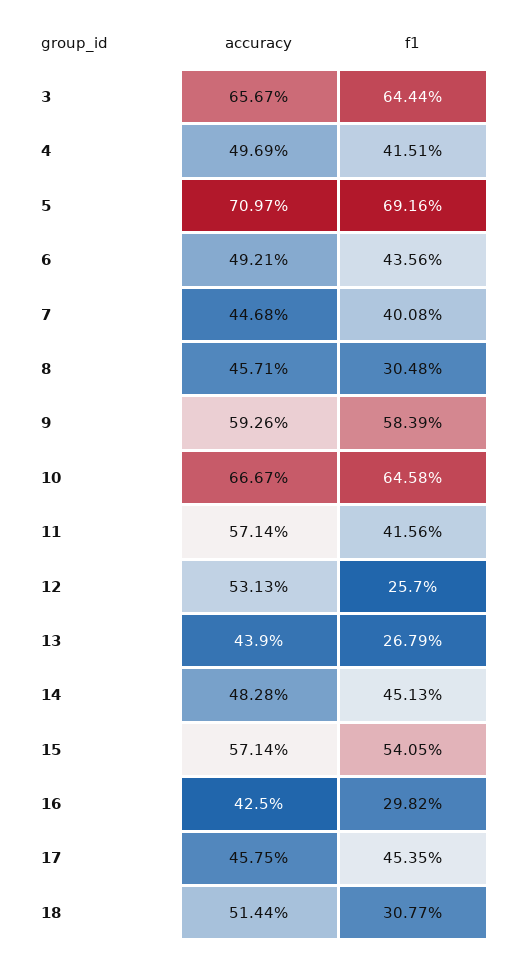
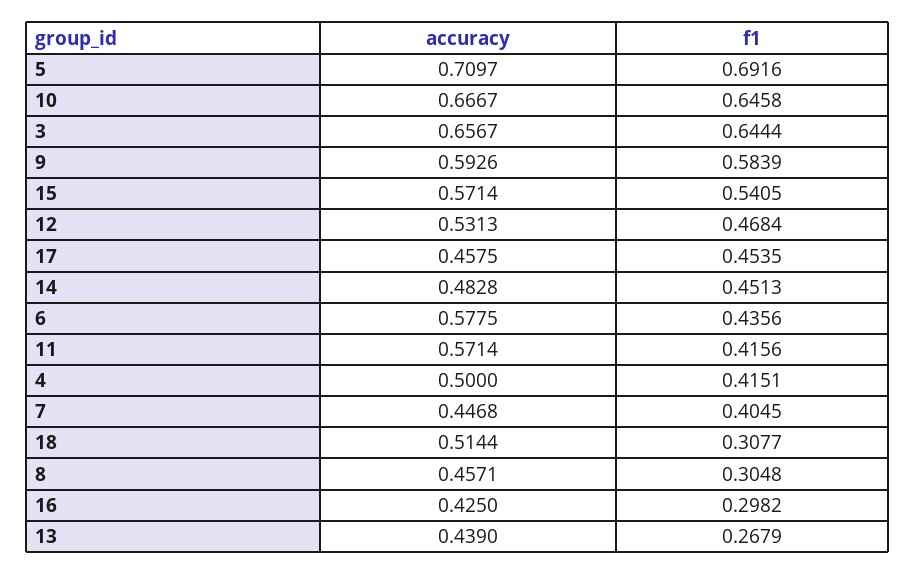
accuracy, 4: 0.4969 -> 0.5
accuracy, 6: 0.4921 -> 0.5775
f1, 7: 0.4008 -> 0.4045
f1, 12: 0.257 -> 0.4684

